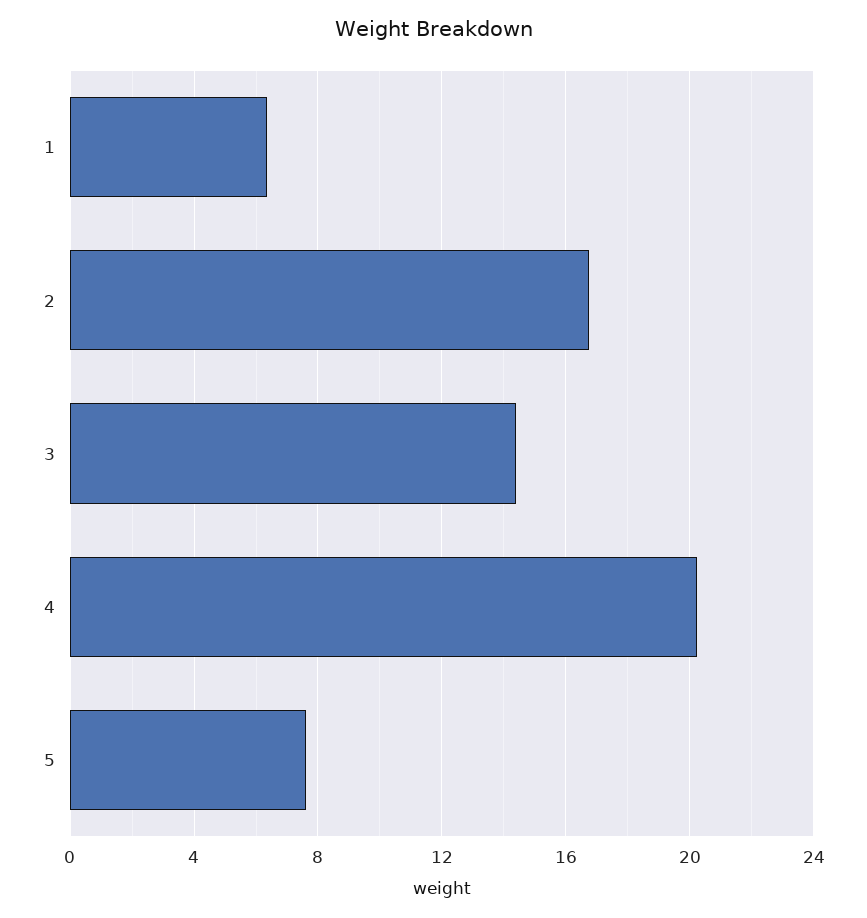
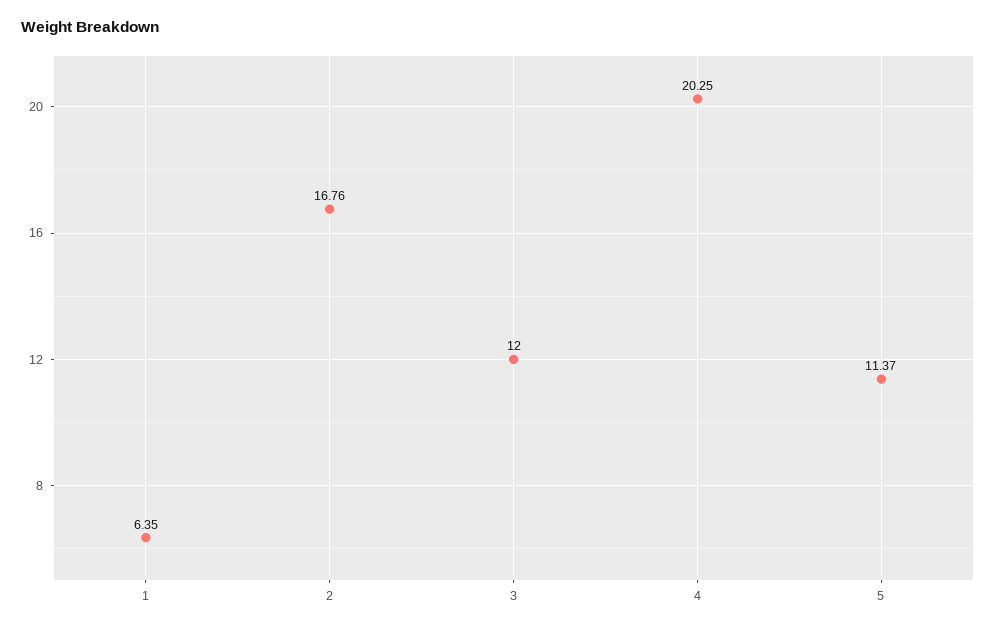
3: 14.5 -> 12
5: 7.5 -> 11.37

